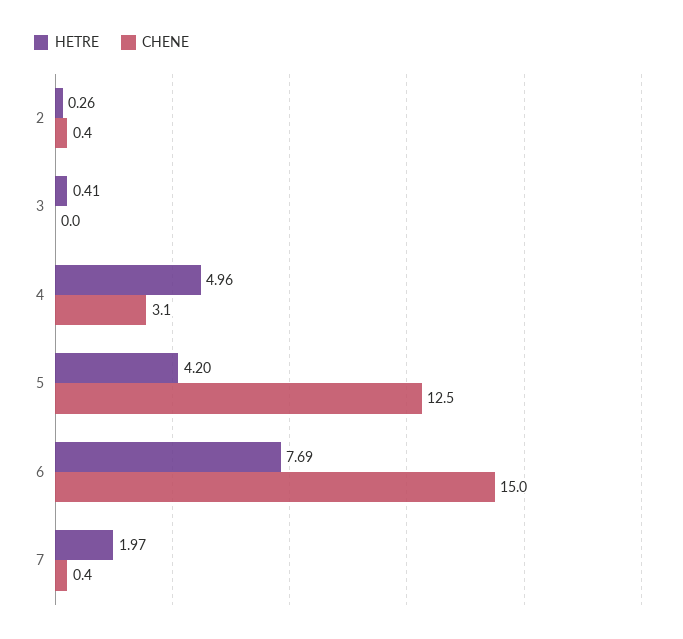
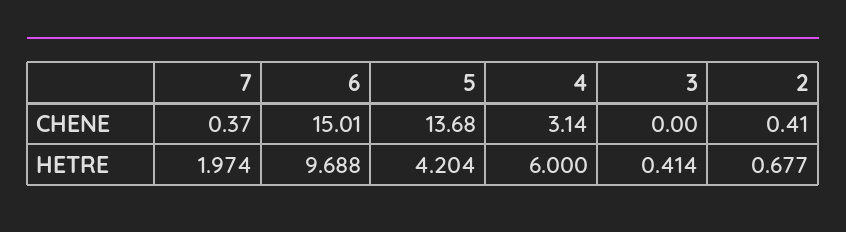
HETRE, 2: 0.26 -> 0.677
HETRE, 4: 4.96 -> 6
CHENE, 5: 12.5 -> 13.68
HETRE, 6: 7.69 -> 9.688

